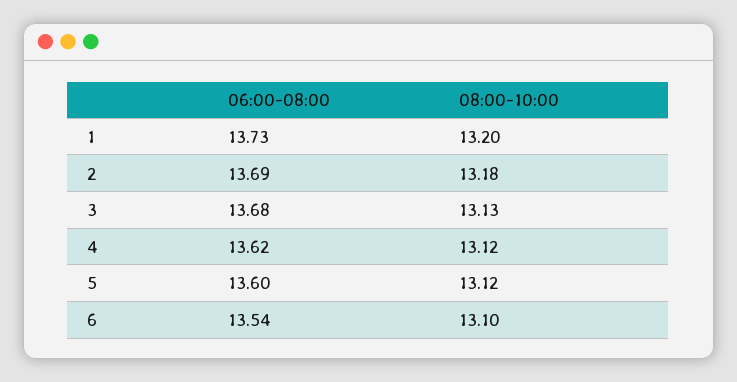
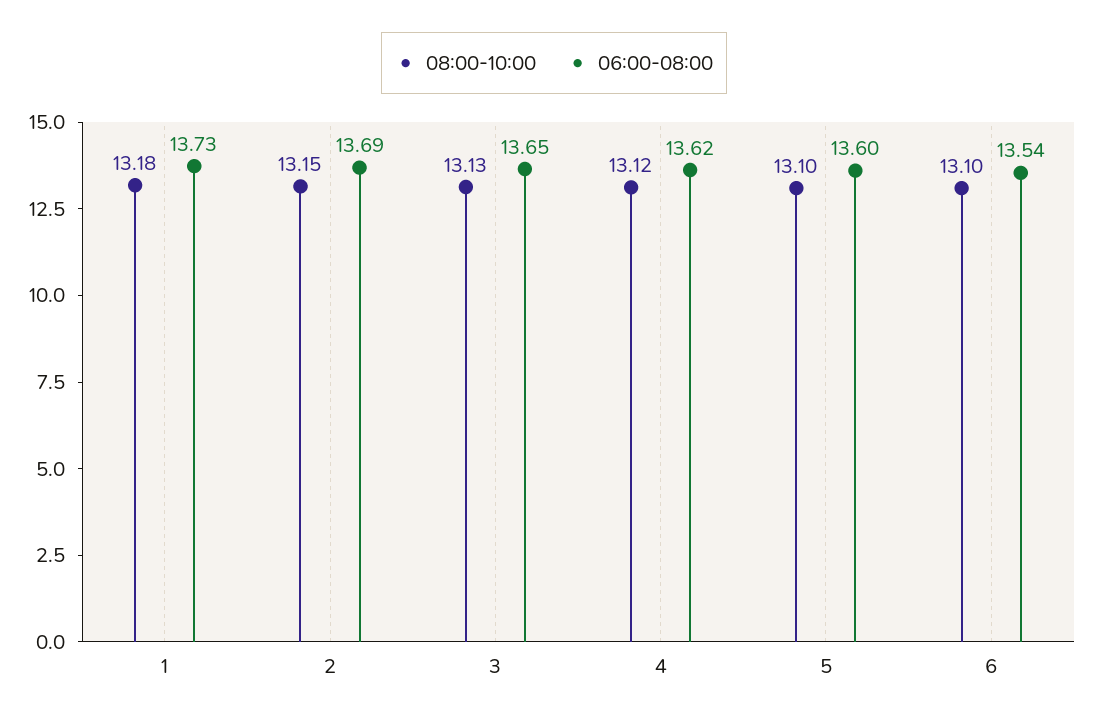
08:00-10:00, 1: 13.2 -> 13.18
08:00-10:00, 2: 13.18 -> 13.15
06:00-08:00, 3: 13.68 -> 13.65
08:00-10:00, 5: 13.12 -> 13.1

